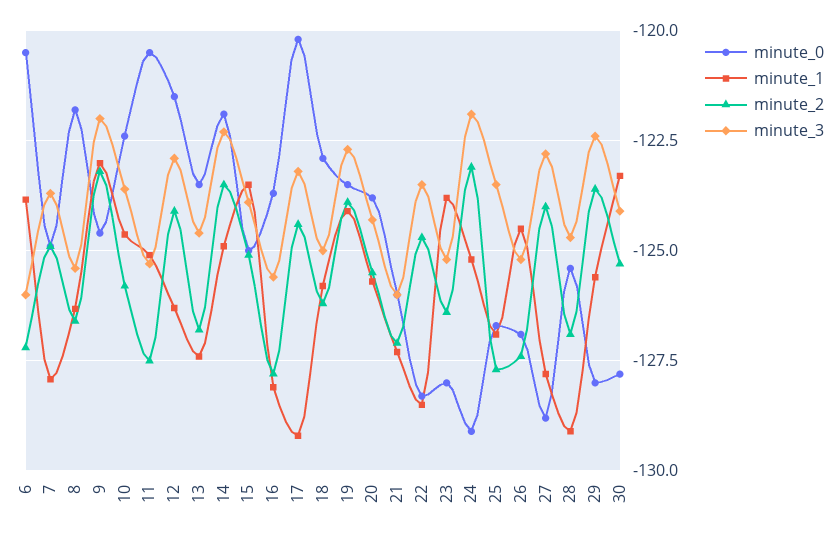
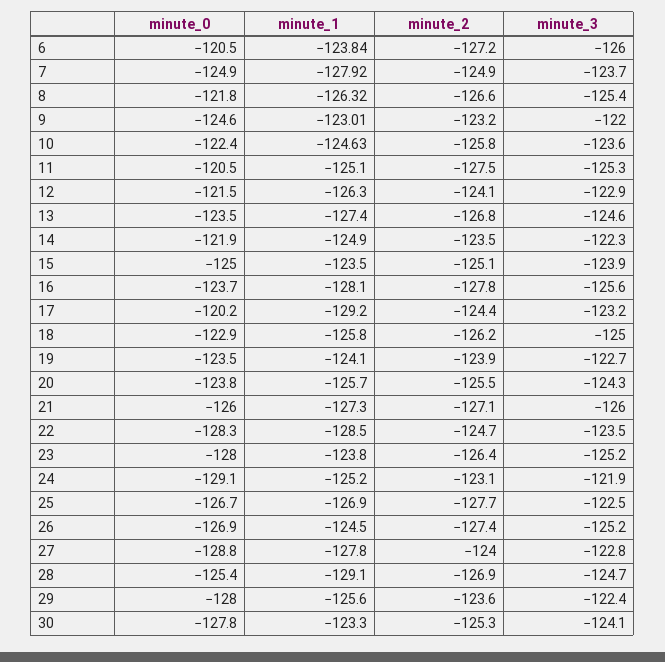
minute_3, 25: -123.5 -> -122.5

